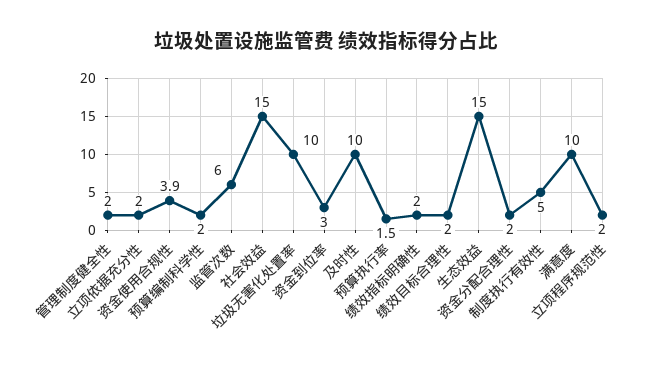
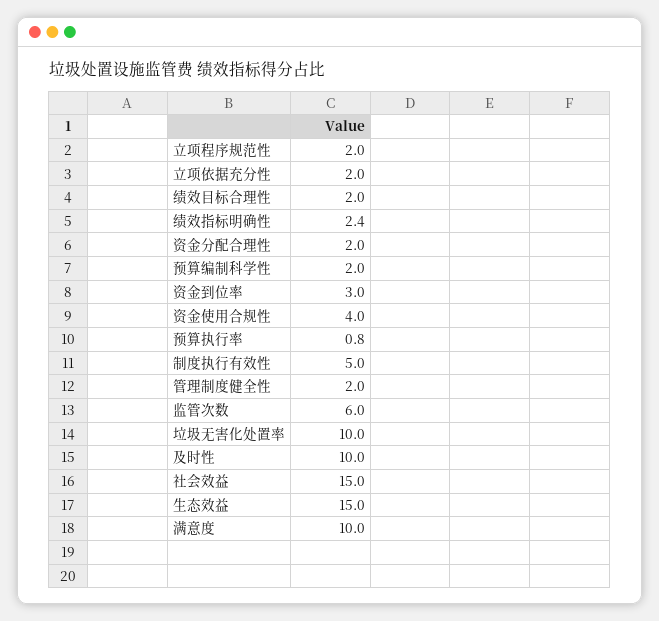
资金使用合规性: 3.9 -> 4
预算执行率: 1.5 -> 0.8
绩效指标明确性: 2 -> 2.4

